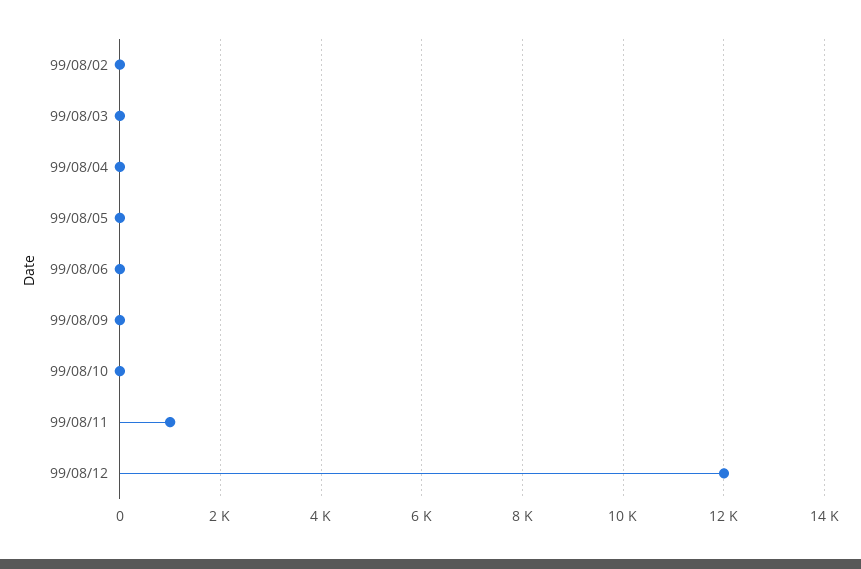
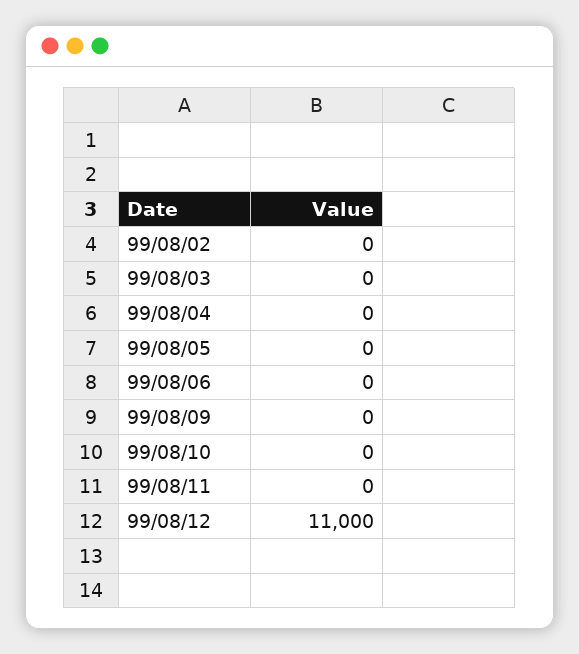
99/08/11: 1000 -> 0
99/08/12: 12000 -> 11000

